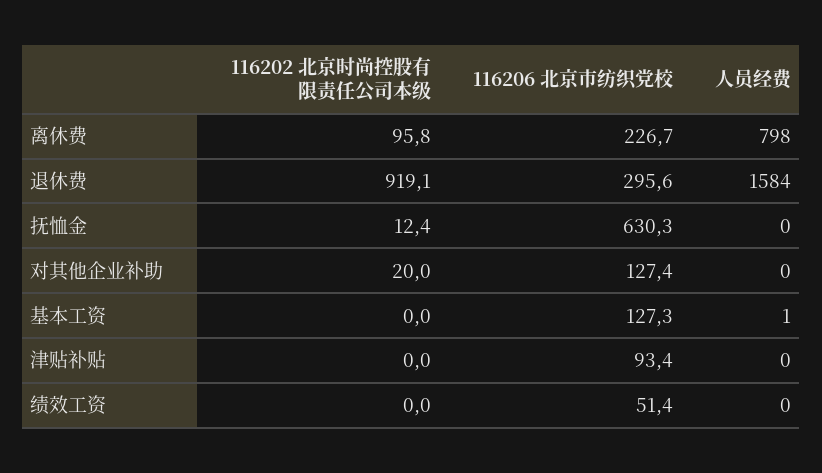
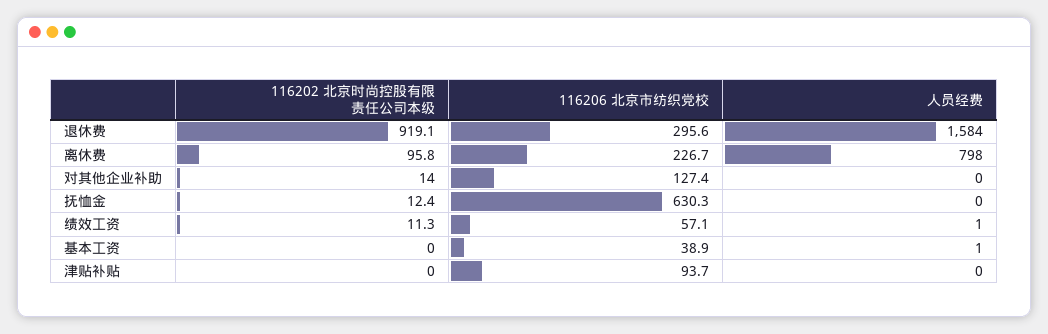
116202 北京时尚控股有限责任公司本级, 对其他企业补助: 20 -> 14
116206 北京市纺织党校, 基本工资: 127.3 -> 38.9
116206 北京市纺织党校, 津贴补贴: 93.4 -> 93.7
116202 北京时尚控股有限责任公司本级, 绩效工资: 0 -> 11.3
116206 北京市纺织党校, 绩效工资: 51.4 -> 57.1
人员经费, 绩效工资: 0 -> 1

